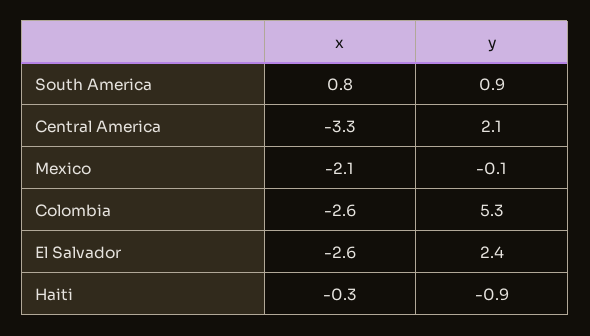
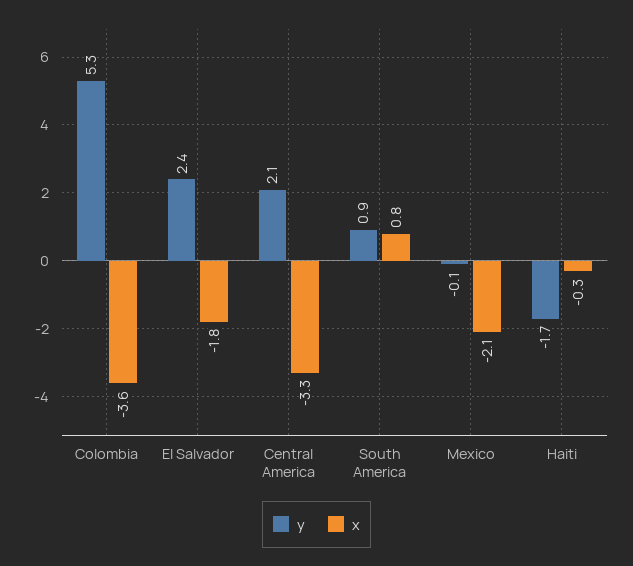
x, Colombia: -2.6 -> -3.6
x, El Salvador: -2.6 -> -1.8
y, Haiti: -0.9 -> -1.7

